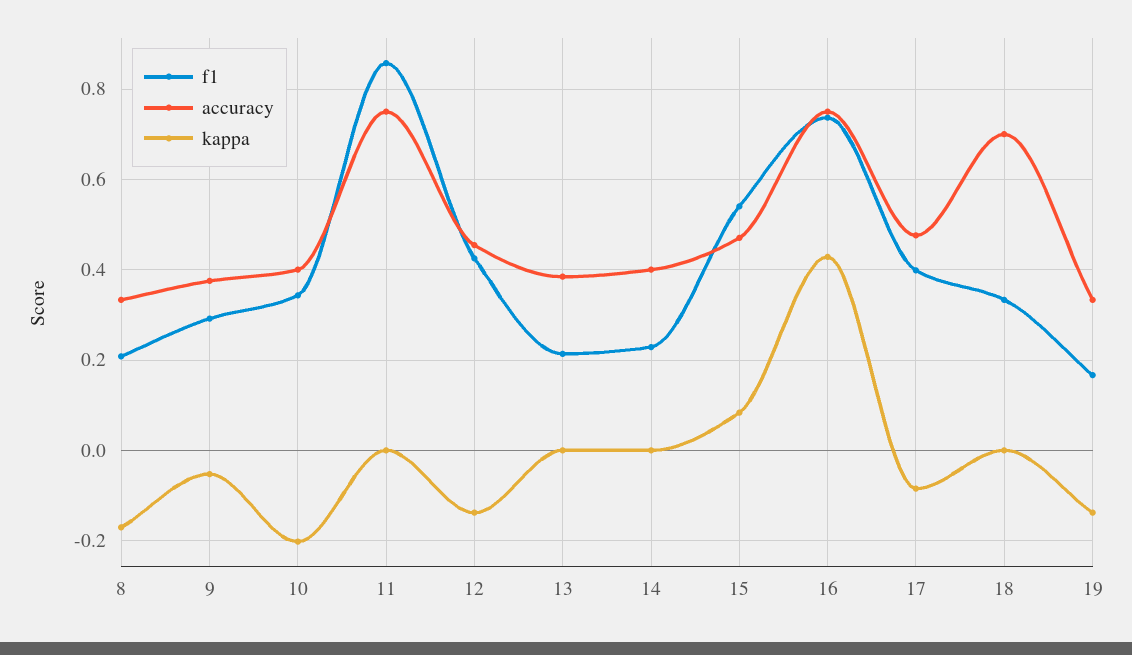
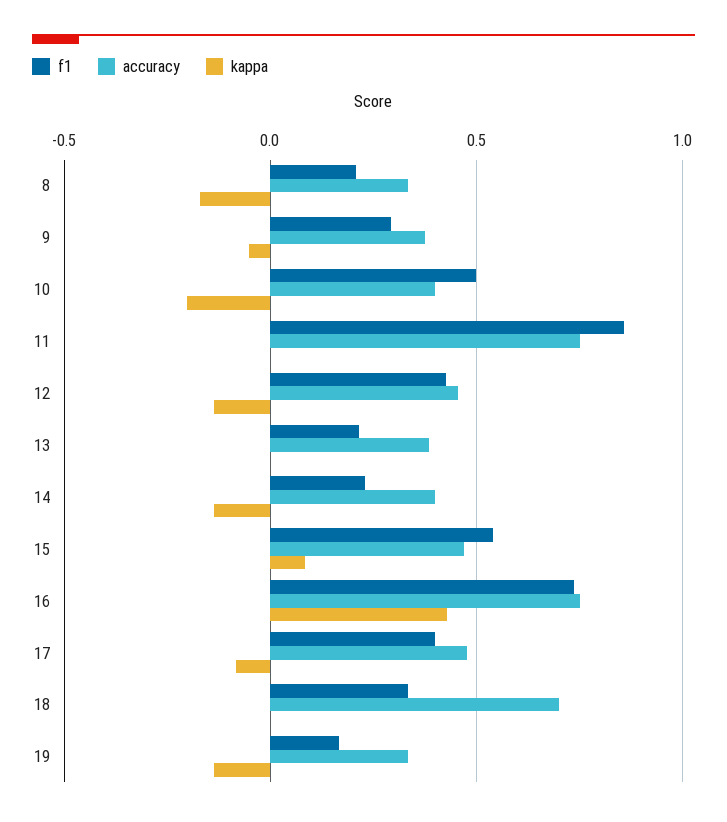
f1, 10: 0.34 -> 0.5
kappa, 14: 0 -> -0.15

